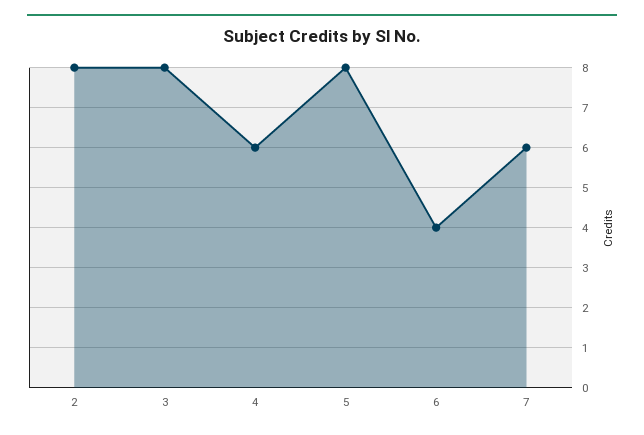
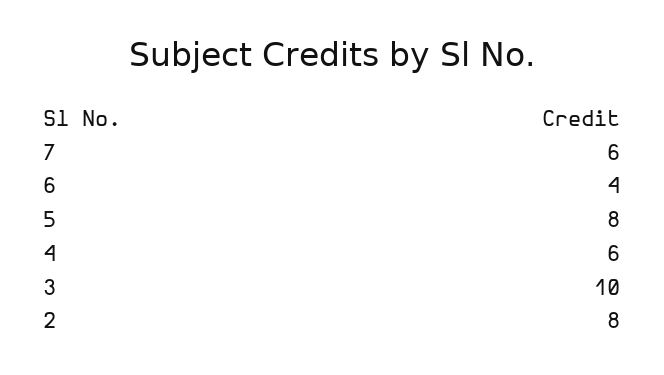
3: 8 -> 10

